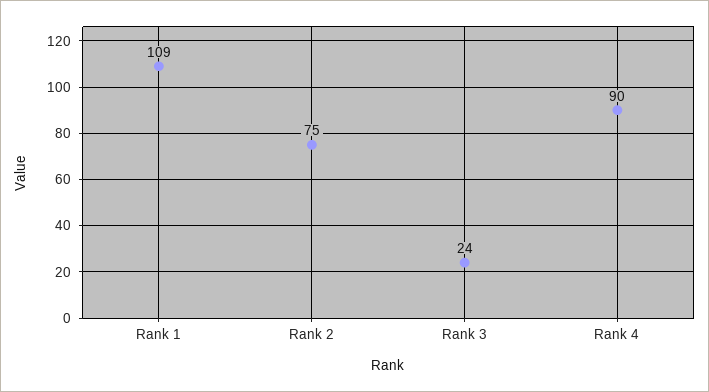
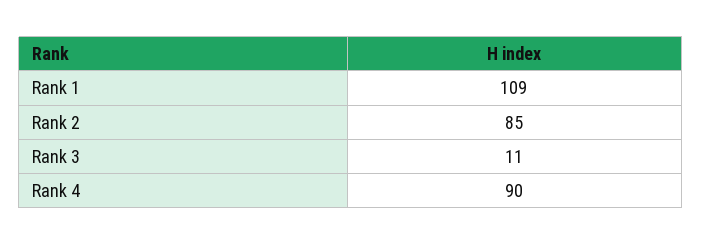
Rank 2: 75 -> 85
Rank 3: 24 -> 11

